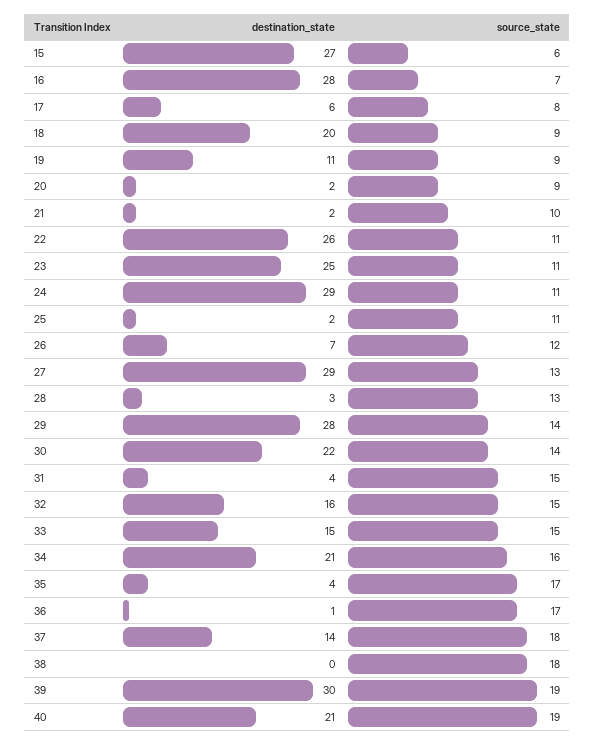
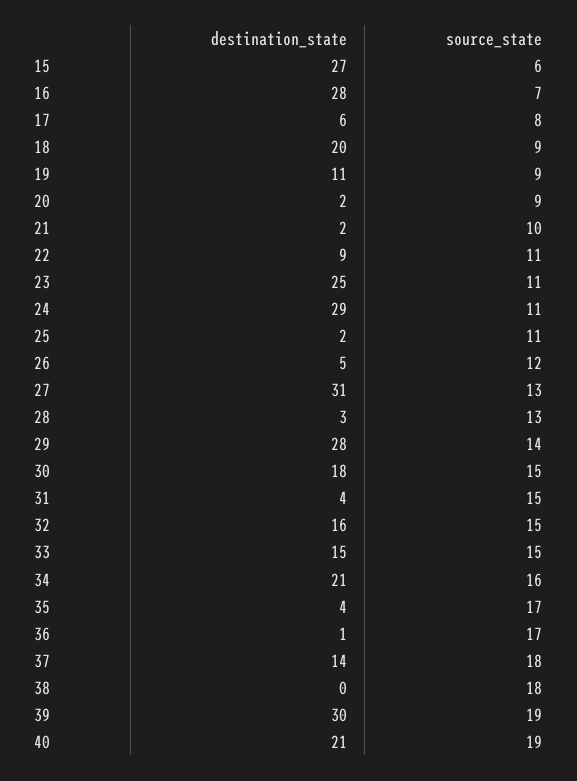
destination_state, 22: 26 -> 9
destination_state, 26: 7 -> 5
destination_state, 27: 29 -> 31
destination_state, 30: 22 -> 18
source_state, 30: 14 -> 15

